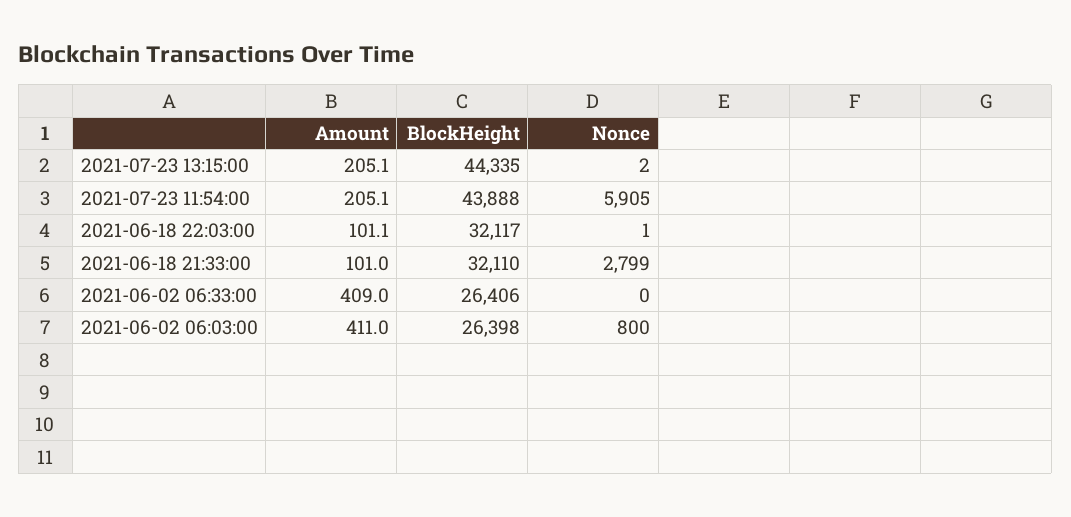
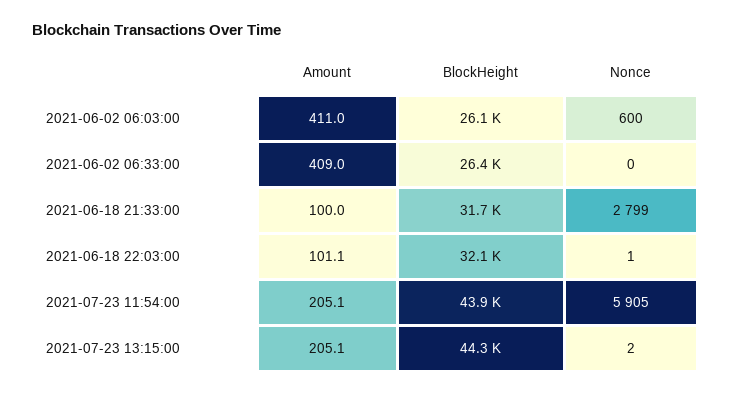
Amount, 2021-06-18 21:33:00: 101 -> 100
BlockHeight, 2021-06-18 21:33:00: 32110 -> 31700
BlockHeight, 2021-06-02 06:03:00: 26398 -> 26100
Nonce, 2021-06-02 06:03:00: 800 -> 600

